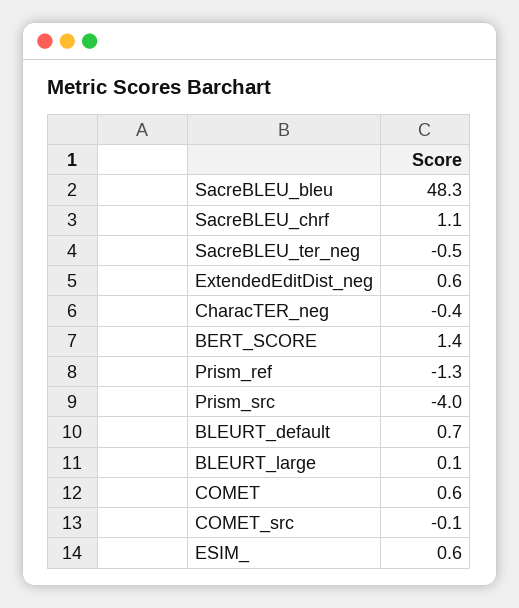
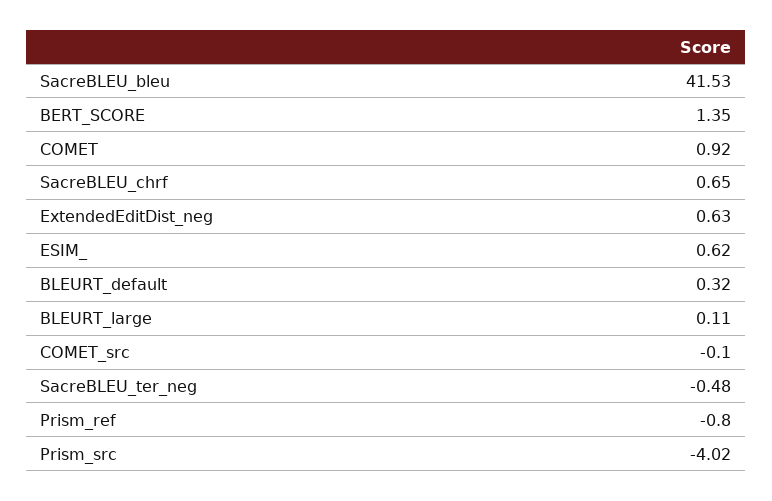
SacreBLEU_bleu: 48.3 -> 41.53
SacreBLEU_chrf: 1.1 -> 0.65
CharacTER_neg: -0.4 -> none
Prism_ref: -1.3 -> -0.8
BLEURT_default: 0.7 -> 0.32
COMET: 0.6 -> 0.92

